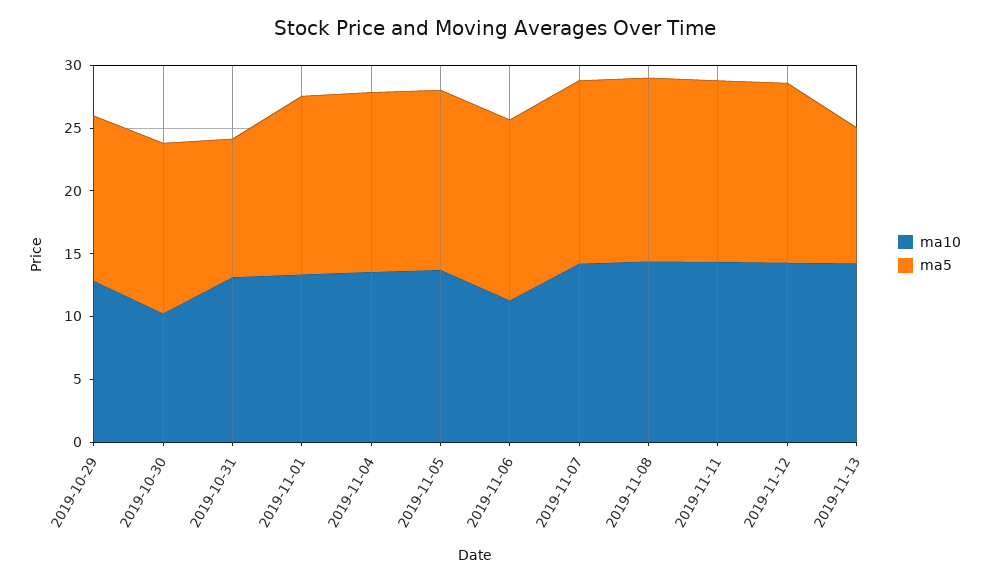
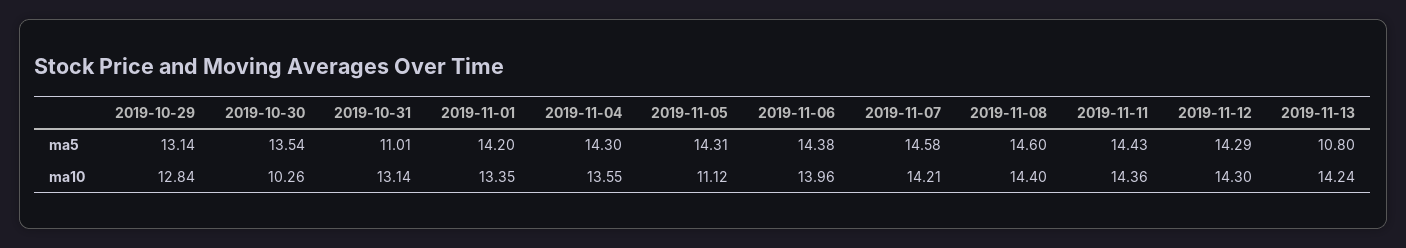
ma10, 2019-11-05: 14 -> 11.12
ma10, 2019-11-06: 11 -> 13.96

